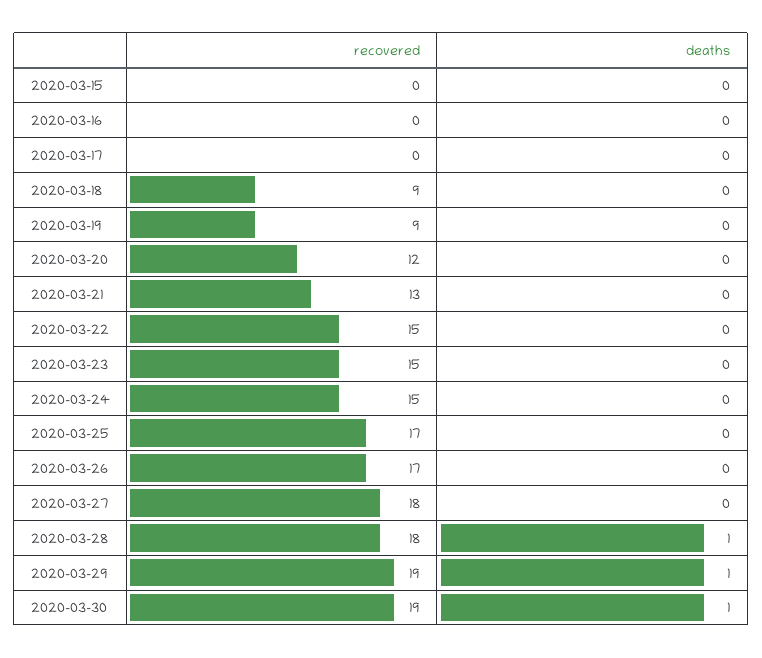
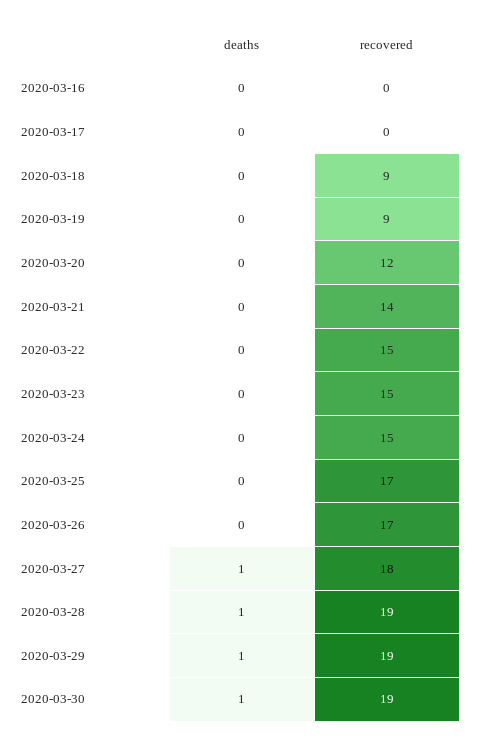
recovered, 2020-03-15: 0 -> none
deaths, 2020-03-15: 0 -> none
recovered, 2020-03-21: 13 -> 14
deaths, 2020-03-27: 0 -> 1
recovered, 2020-03-28: 18 -> 19

